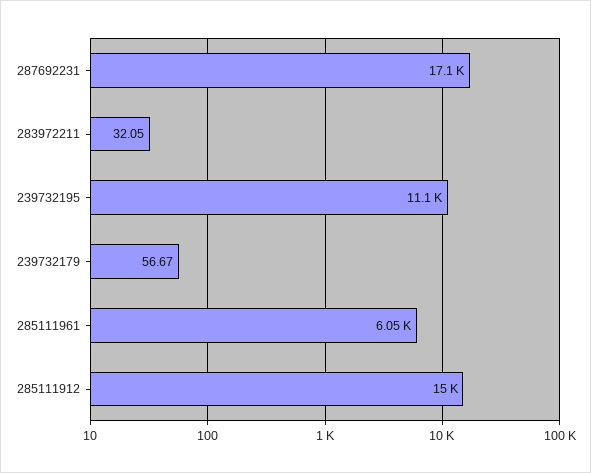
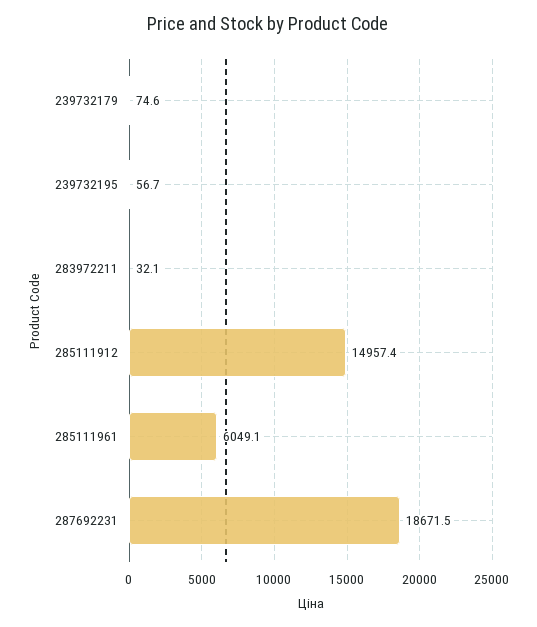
287692231: 17100 -> 18671.5
239732195: 11100 -> 56.7
239732179: 56.67 -> 74.6

